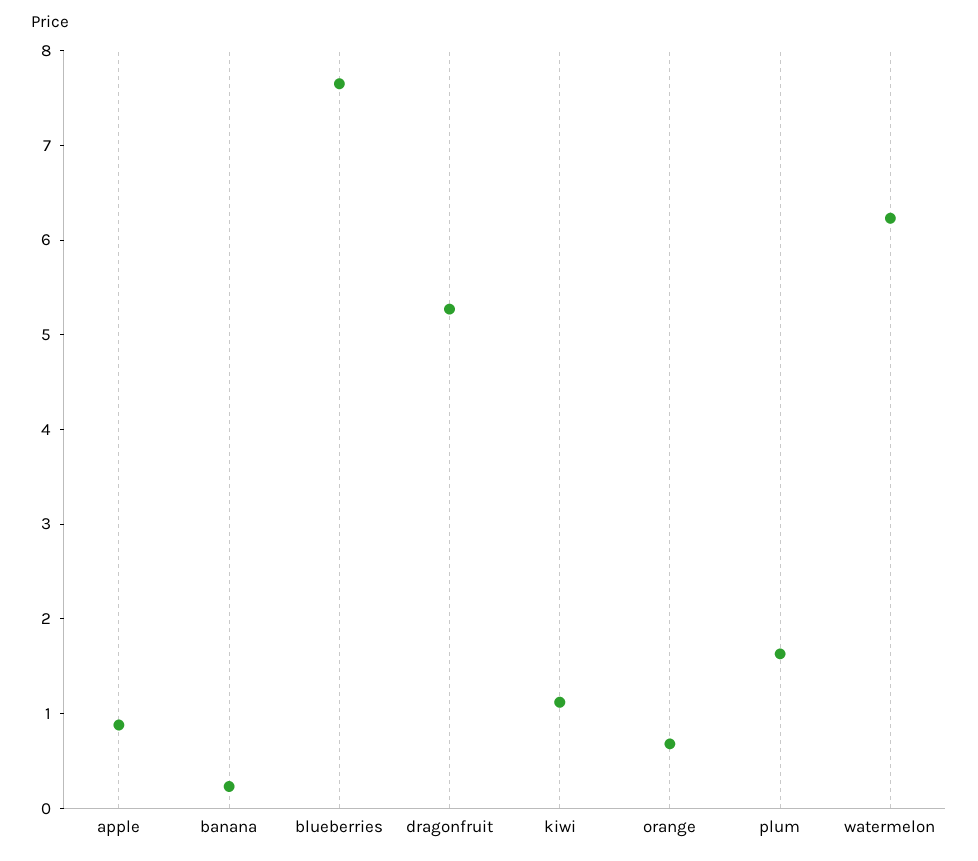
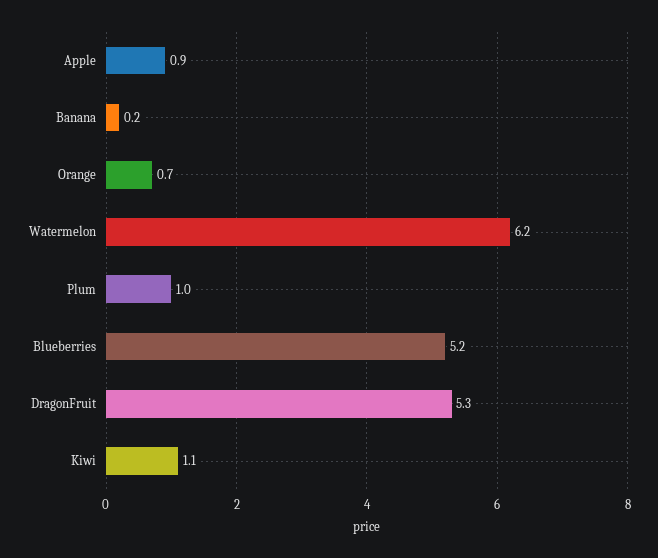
blueberries: 7.6 -> 5.2
plum: 1.6 -> 1

